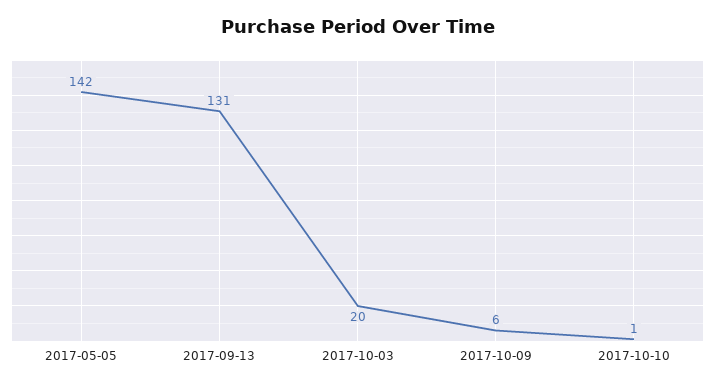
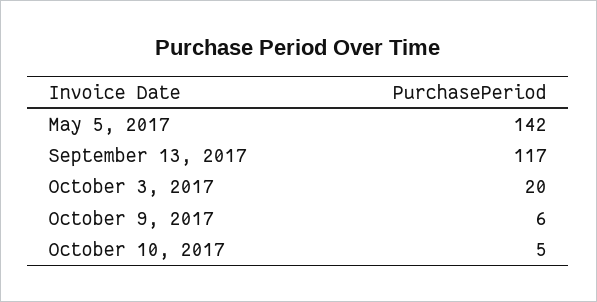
2017-09-13: 131 -> 117
2017-10-10: 1 -> 5

